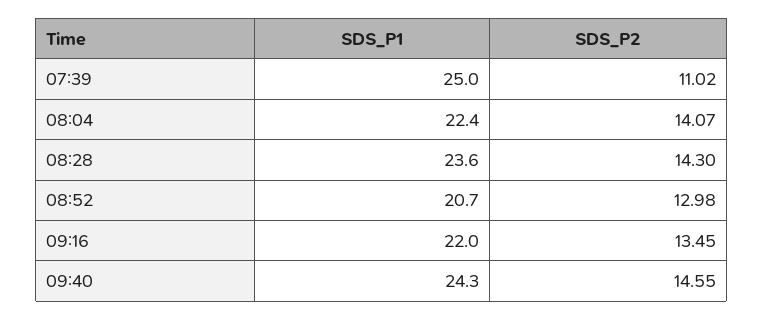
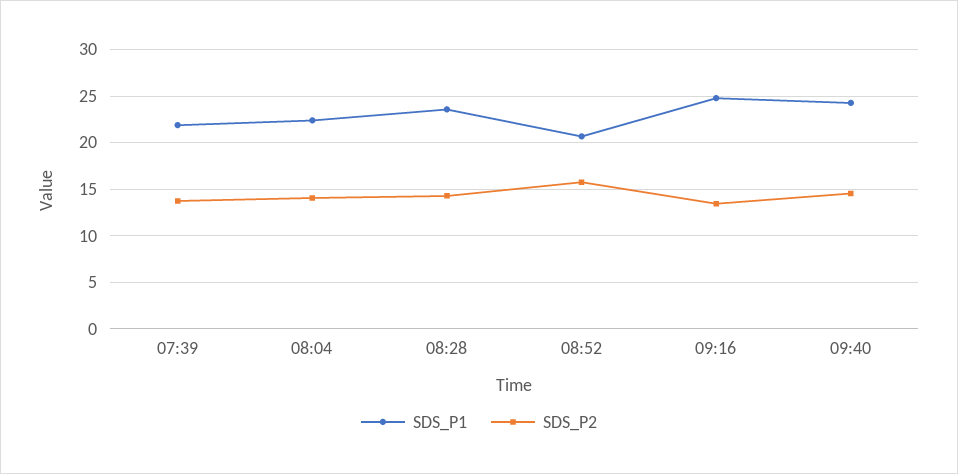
SDS_P1, 07:39: 25 -> 22
SDS_P2, 07:39: 11.02 -> 14
SDS_P2, 08:52: 12.98 -> 16
SDS_P1, 09:16: 22 -> 25

